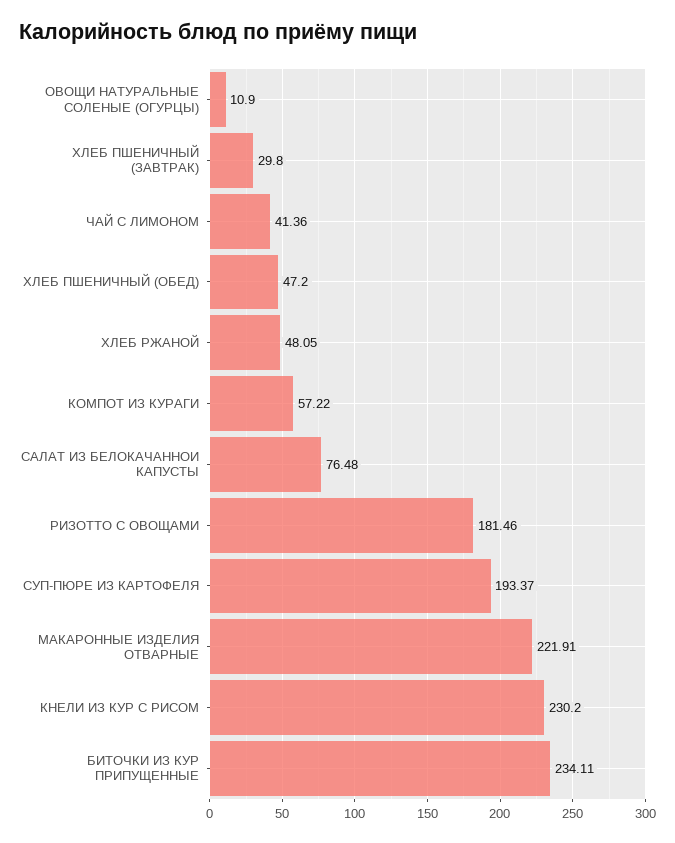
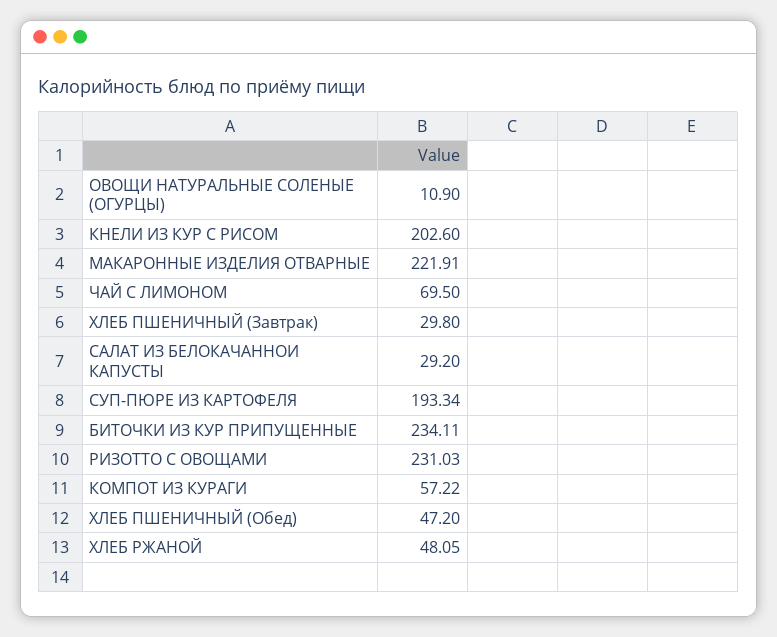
ЧАЙ С ЛИМОНОМ: 41.36 -> 69.5
САЛАТ ИЗ БЕЛОКАЧАННОИ КАПУСТЫ: 76.48 -> 29.2
РИЗОТТО С ОВОЩАМИ: 181.46 -> 231.03
СУП-ПЮРЕ ИЗ КАРТОФЕЛЯ: 193.37 -> 193.34
КНЕЛИ ИЗ КУР С РИСОМ: 230.2 -> 202.6

